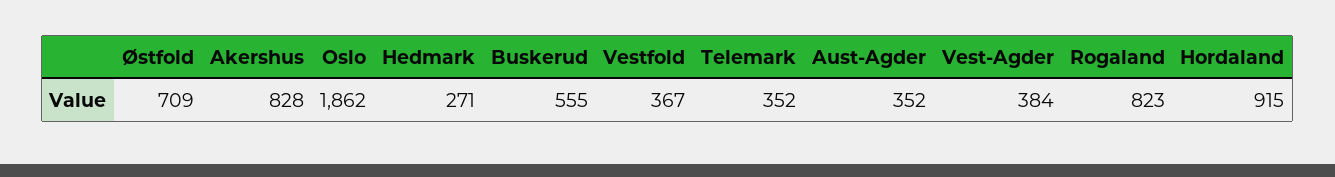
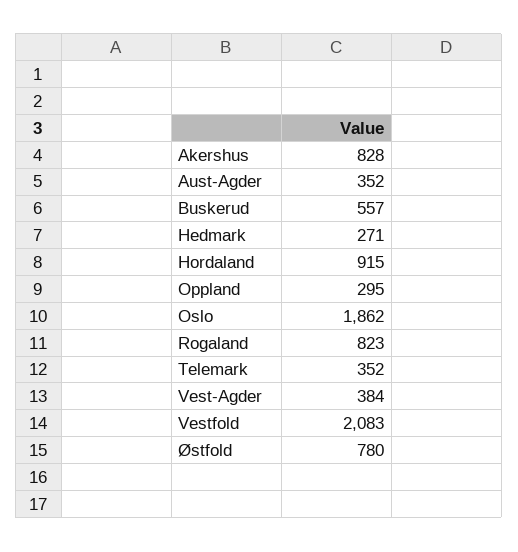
Østfold: 709 -> 780
Buskerud: 555 -> 557
Vestfold: 367 -> 2083
Oppland: none -> 295

